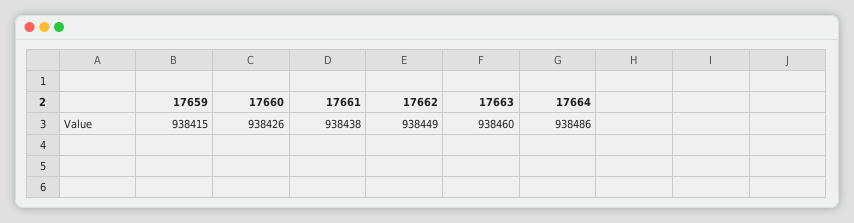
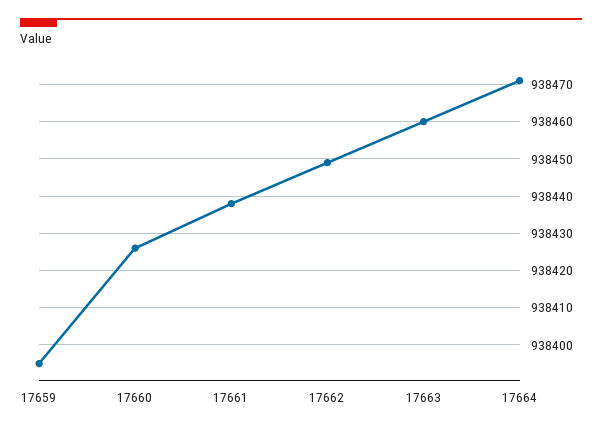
17659: 938415 -> 938395
17664: 938486 -> 938470

